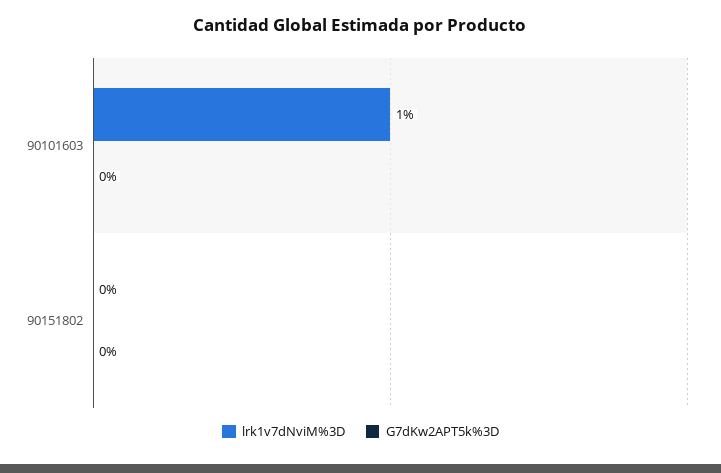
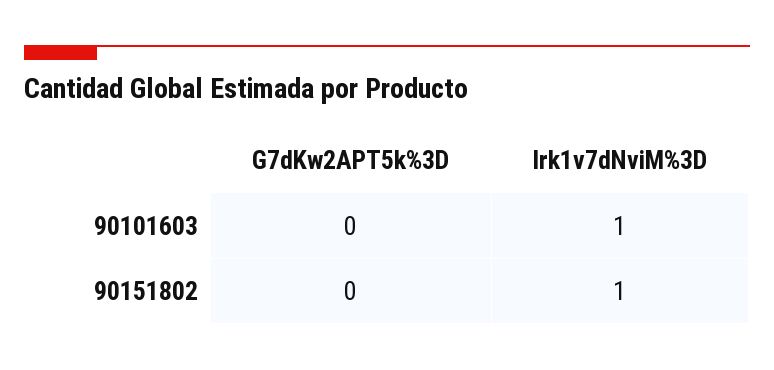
lrk1v7dNviM%3D, 90151802: 0 -> 1

